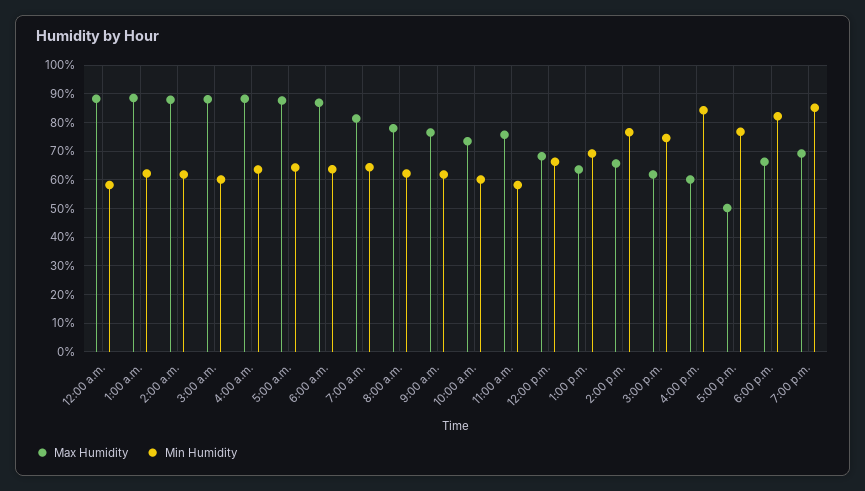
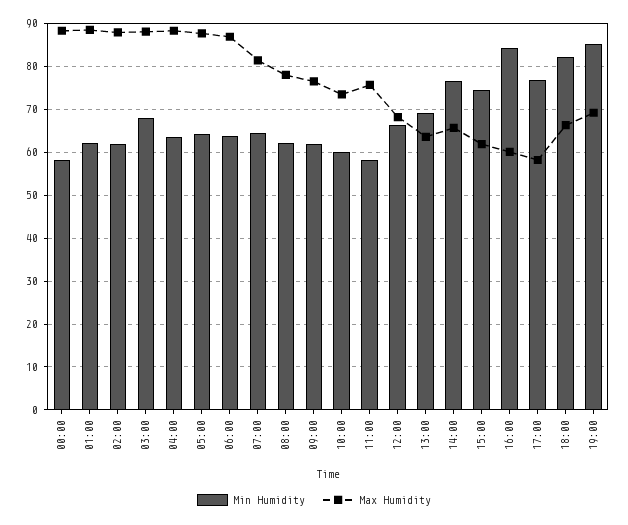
Min Humidity, 3:00 a.m.: 60 -> 68
Max Humidity, 5:00 p.m.: 50 -> 58

